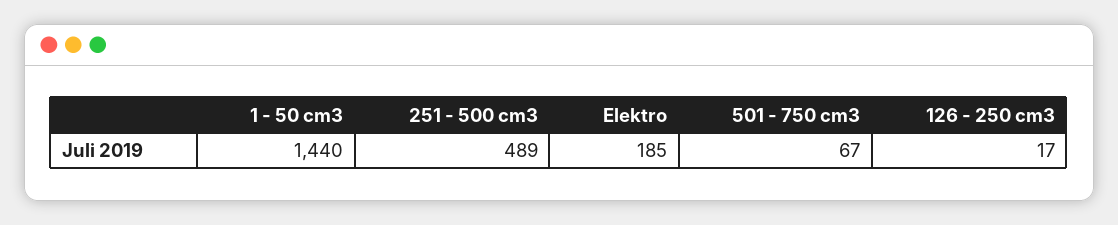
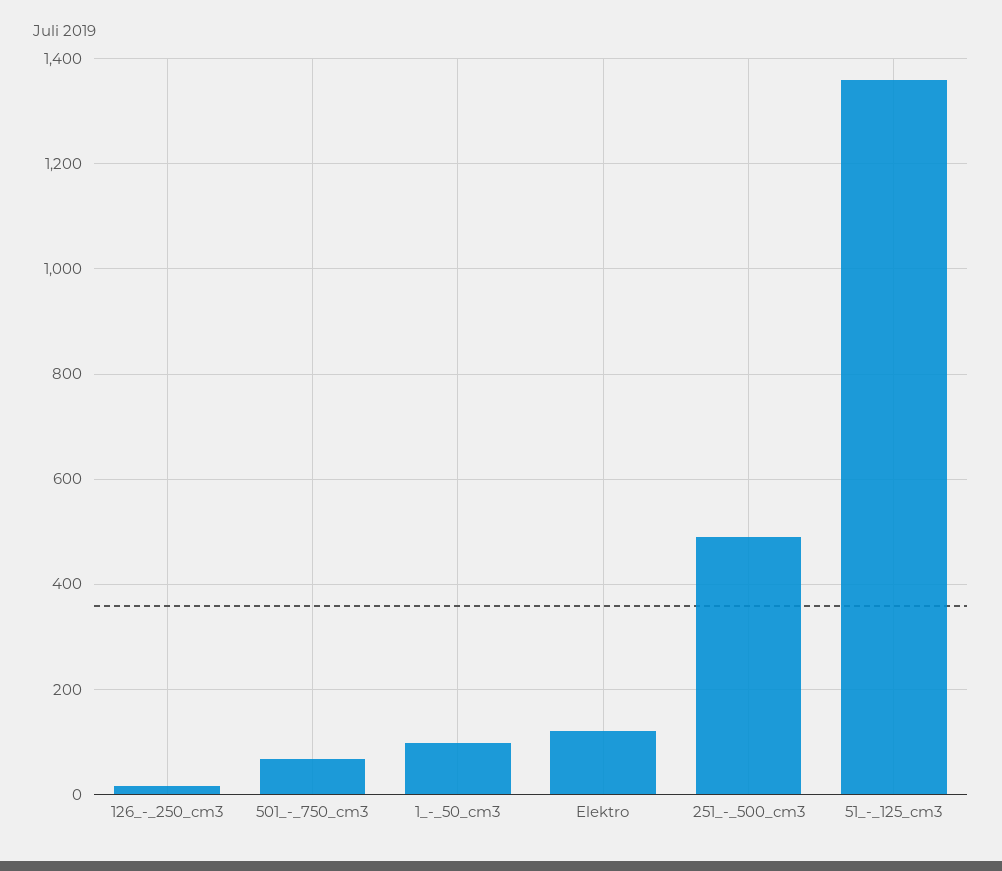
1 - 50 cm3: 1440 -> 100
Elektro: 185 -> 120
51_-_125_cm3: none -> 1360

